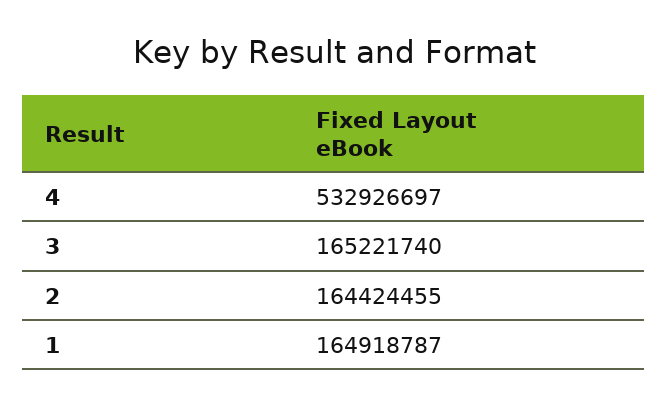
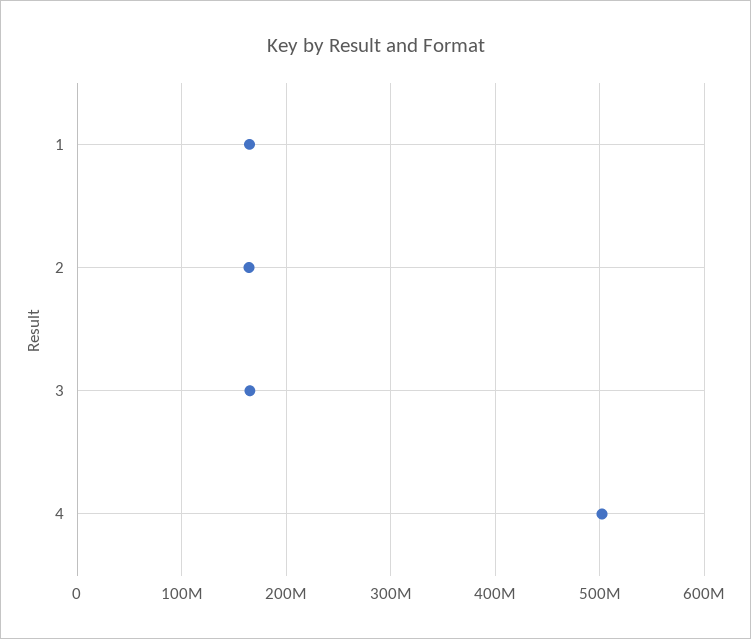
4: 532926697 -> 500000000

